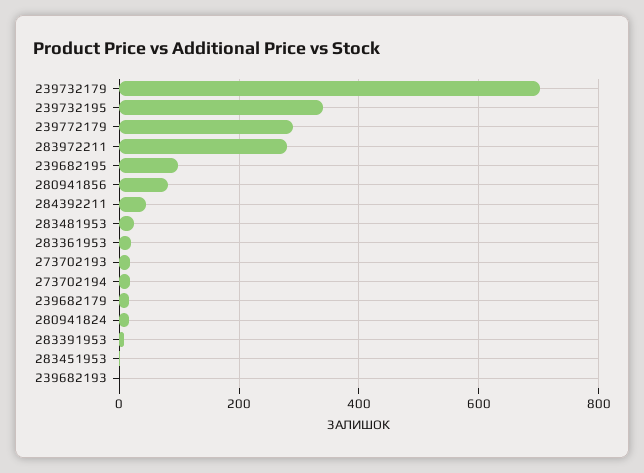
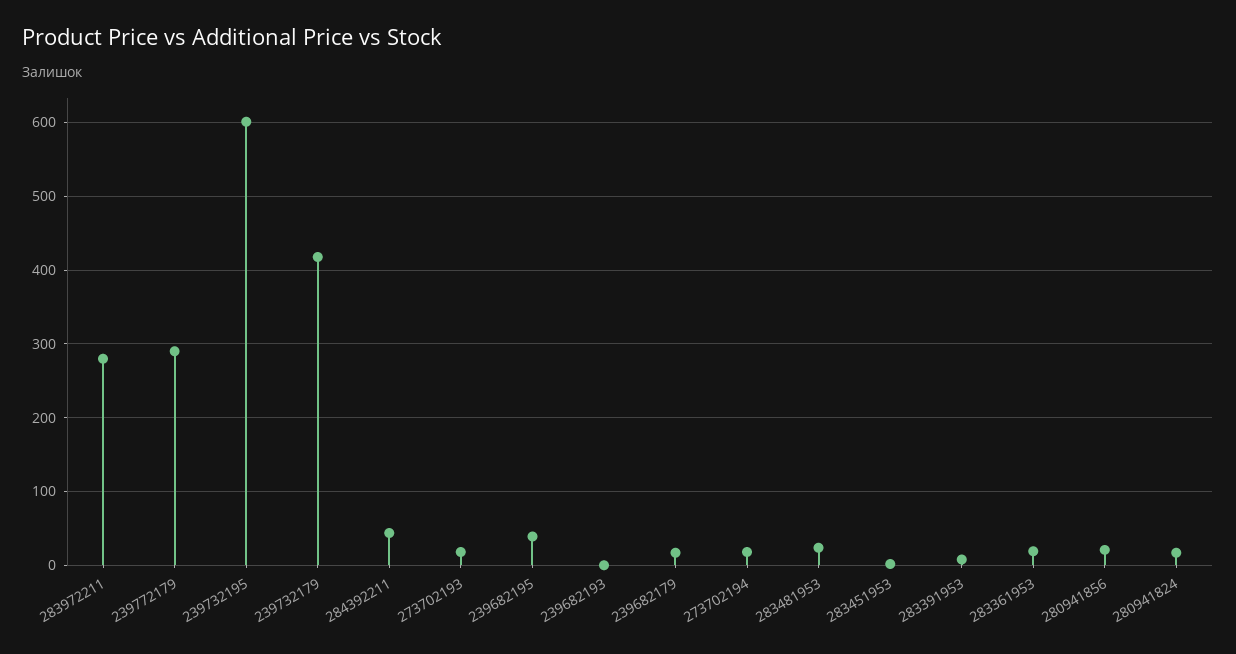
239732179: 700 -> 420
239732195: 340 -> 600
239682195: 100 -> 40
280941856: 80 -> 20

